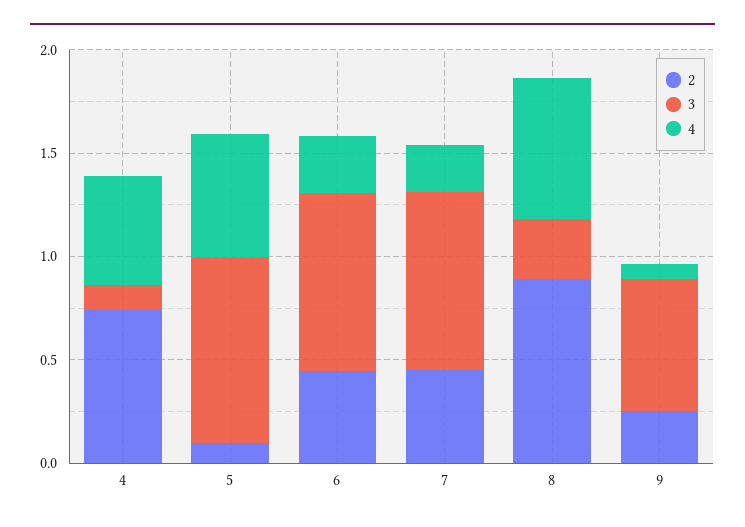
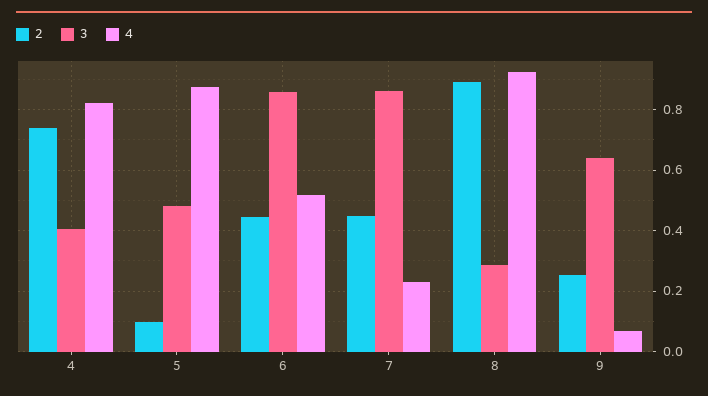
3, 4: 0.1 -> 0.4
4, 4: 0.5 -> 0.82
3, 5: 0.9 -> 0.48
4, 5: 0.6 -> 0.88
4, 6: 0.3 -> 0.52
4, 8: 0.7 -> 0.92

